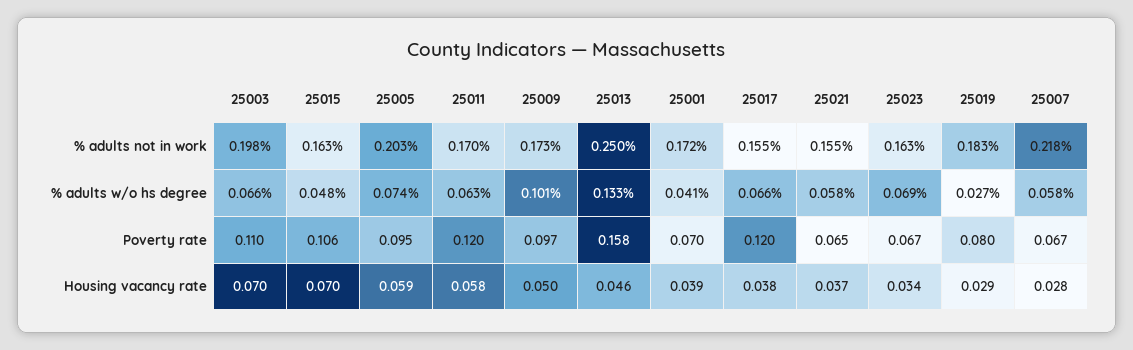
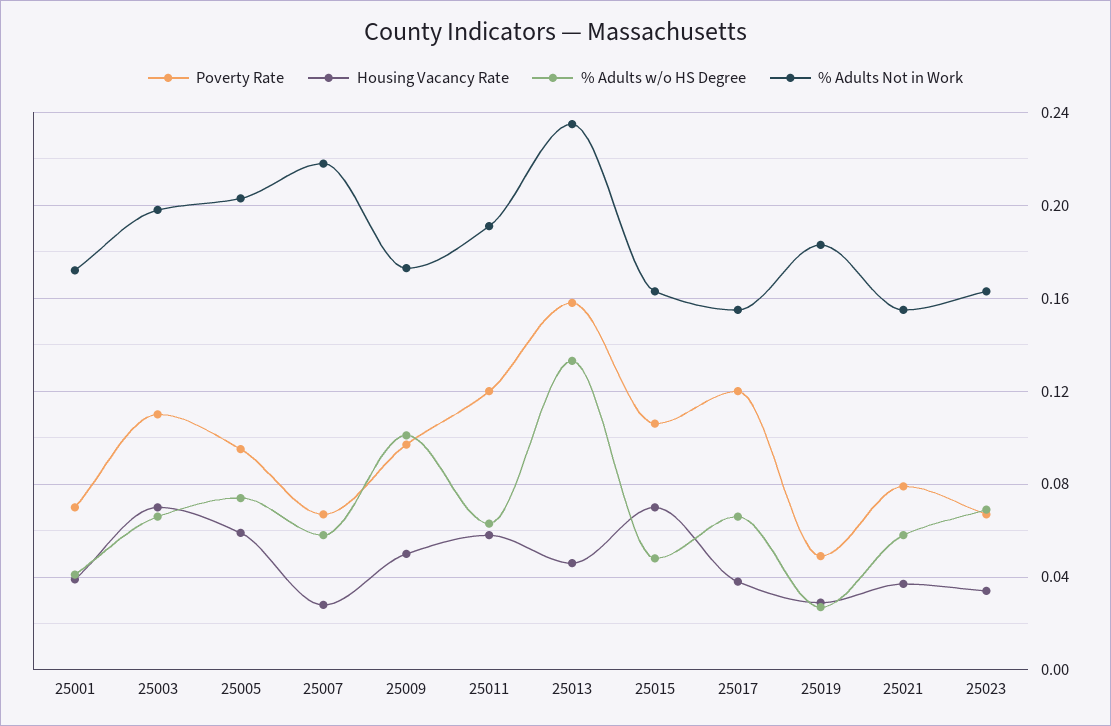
% adults not in work, 25011: 0.17 -> 0.19
% adults not in work, 25013: 0.25 -> 0.235
Poverty rate, 25021: 0.065 -> 0.08
Poverty rate, 25019: 0.08 -> 0.05

